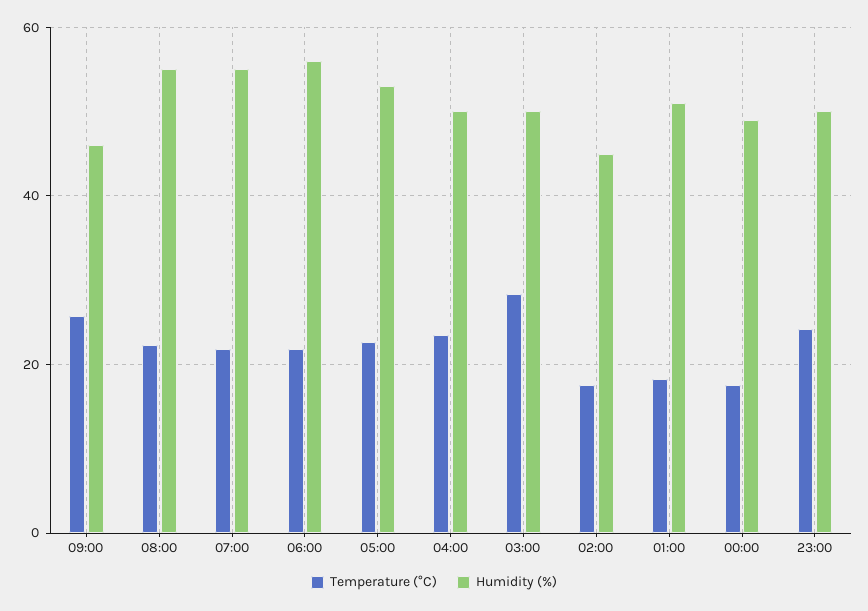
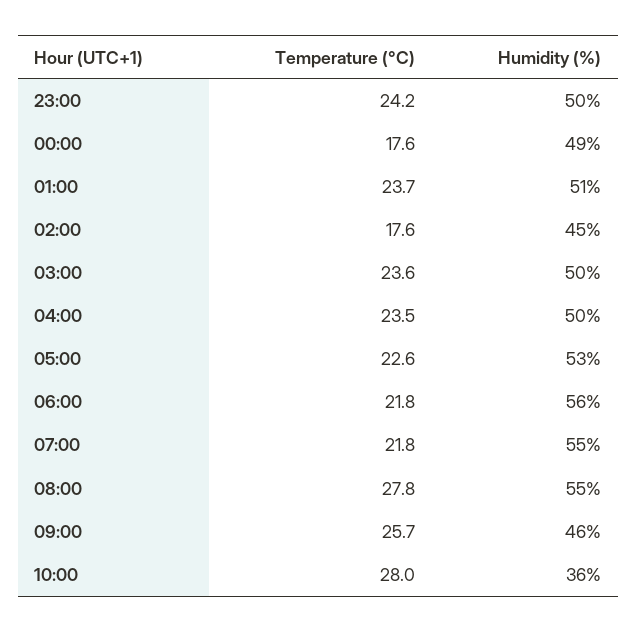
Temperature (°C), 08:00: 22 -> 27.8
Temperature (°C), 03:00: 28 -> 23.6
Temperature (°C), 01:00: 18 -> 23.7
Temperature (°C), 10:00: none -> 28
Humidity (%), 10:00: none -> 36

